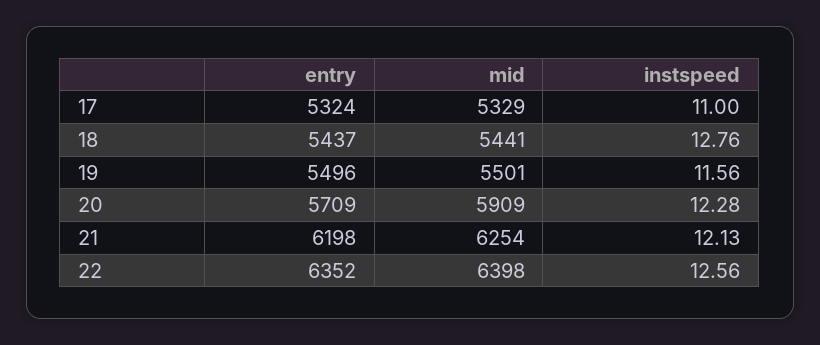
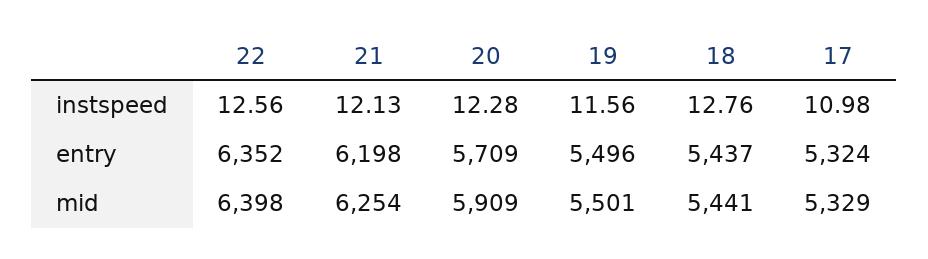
instspeed, 17: 11 -> 10.98

